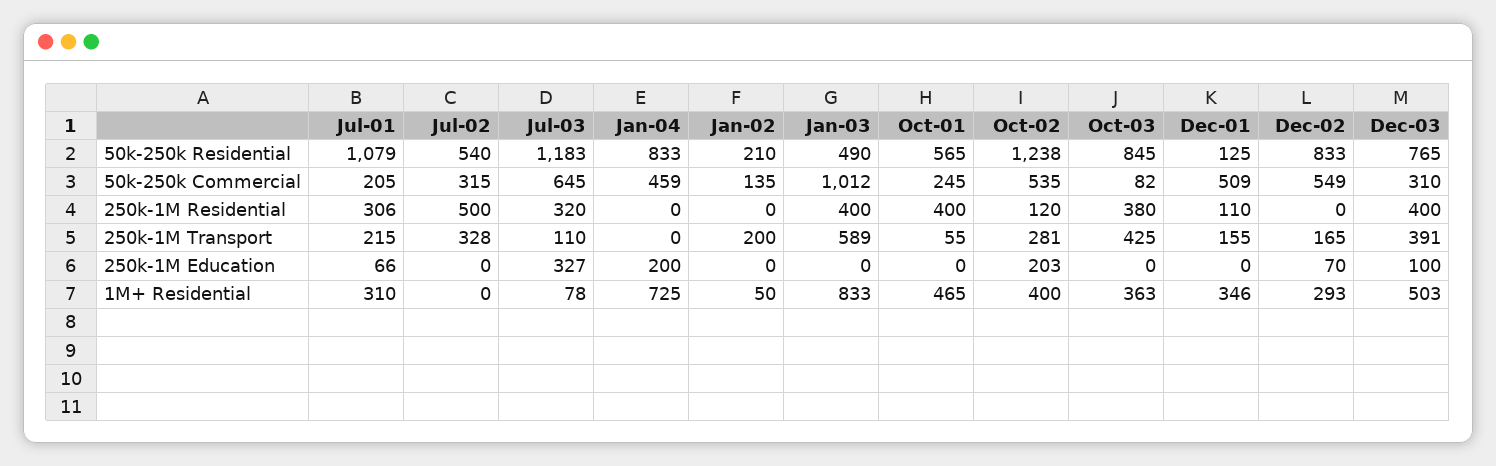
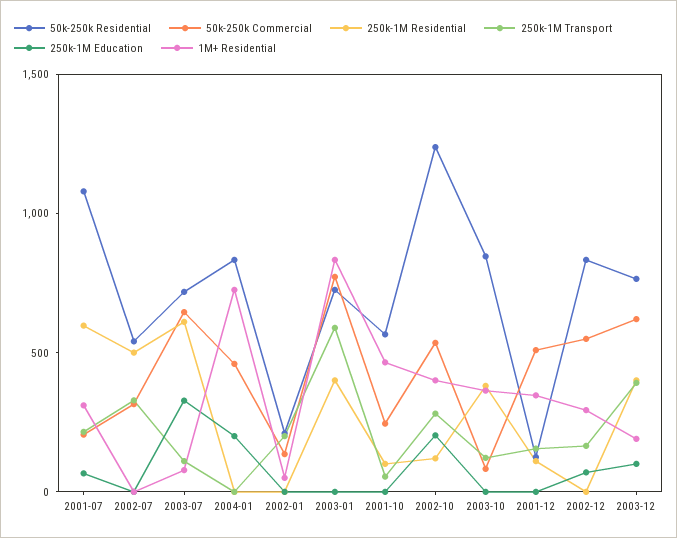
50k-250k Residential, Jul-03: 1183 -> 700
50k-250k Residential, Jan-03: 490 -> 700
50k-250k Commercial, Jan-03: 1012 -> 800
50k-250k Commercial, Dec-03: 310 -> 600
250k-1M Residential, Jul-01: 306 -> 600
250k-1M Residential, Jul-03: 320 -> 600
250k-1M Residential, Oct-01: 400 -> 100
250k-1M Transport, Oct-03: 425 -> 100
1M+ Residential, Dec-03: 503 -> 200

